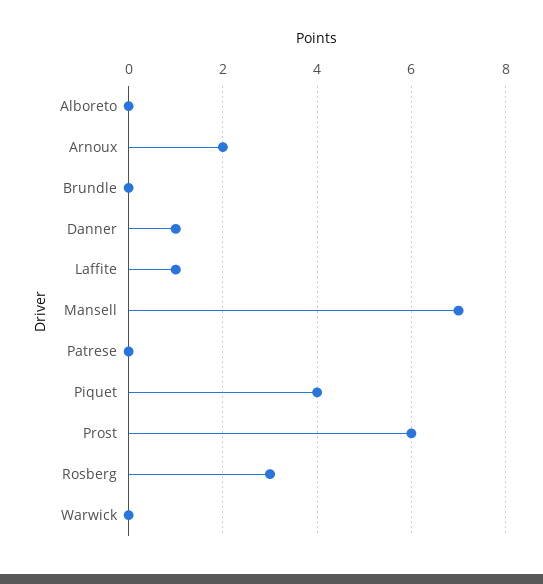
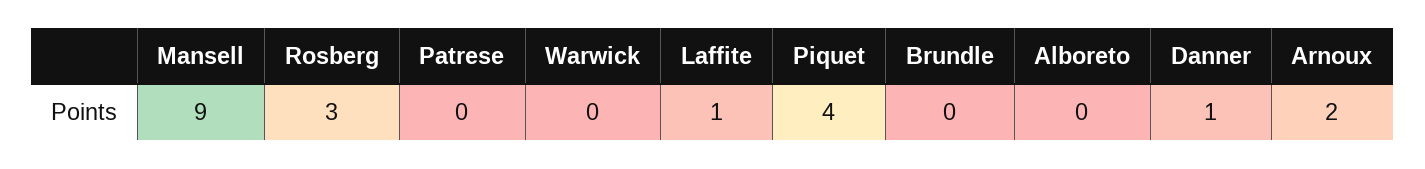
Mansell: 7 -> 9
Prost: 6 -> none

